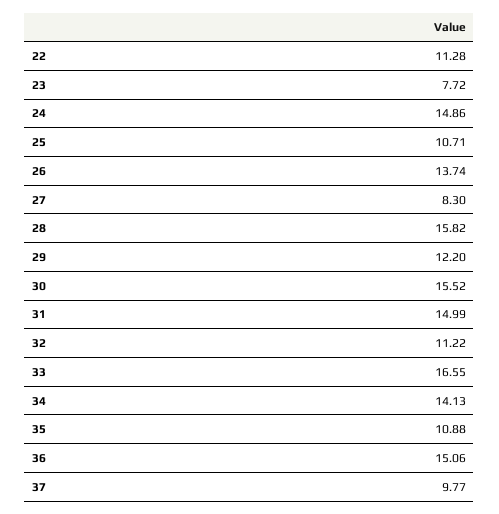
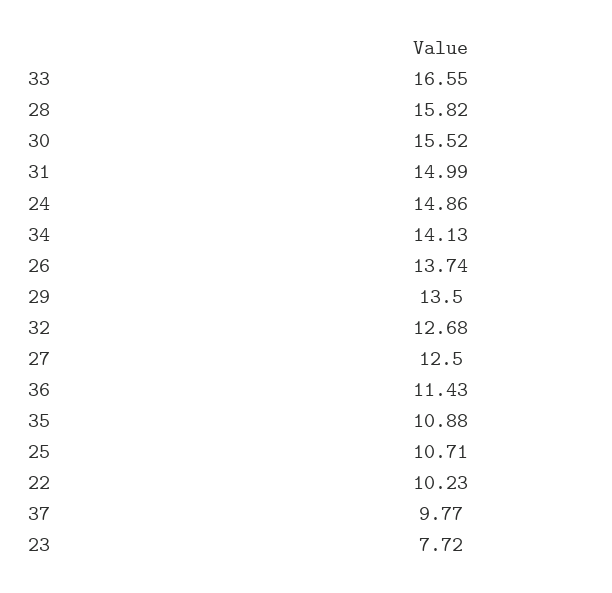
22: 11.28 -> 10.23
27: 8.3 -> 12.5
29: 12.2 -> 13.5
32: 11.22 -> 12.68
36: 15.06 -> 11.43

